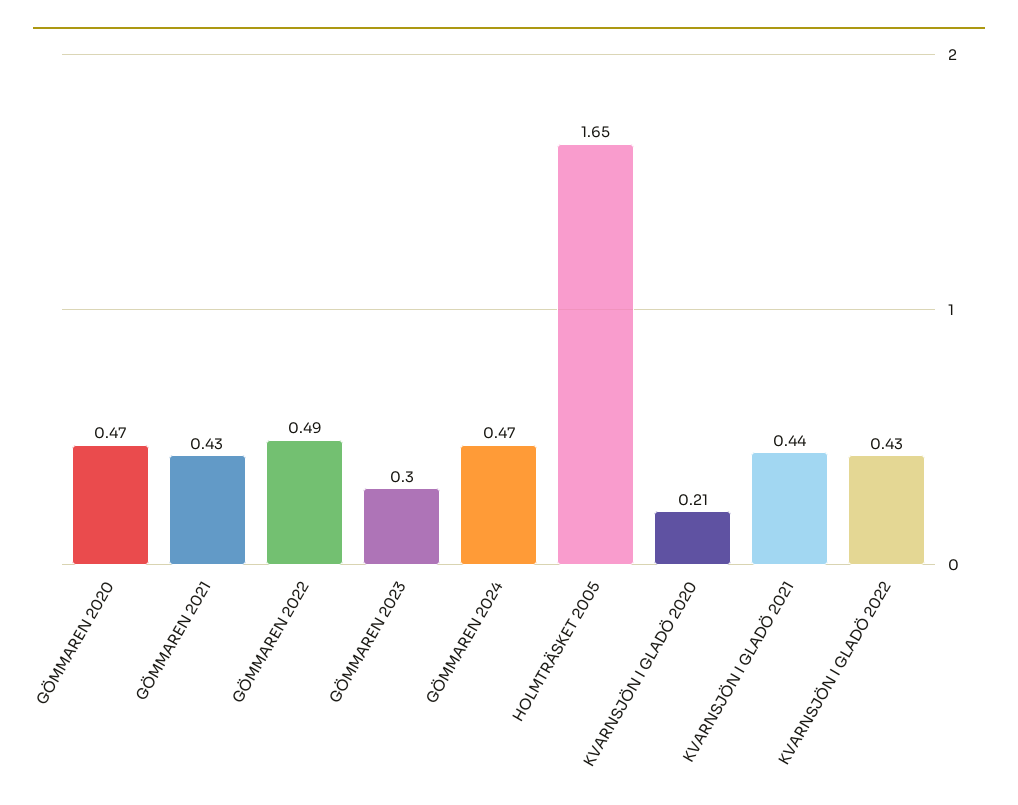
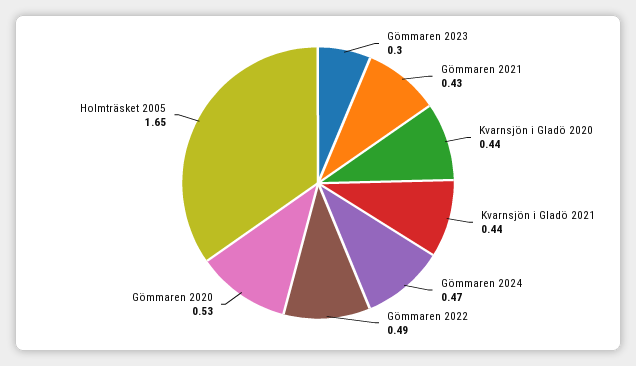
GÖMMAREN 2020: 0.47 -> 0.53
KVARNSJÖN I GLADÖ 2020: 0.21 -> 0.44
KVARNSJÖN I GLADÖ 2022: 0.43 -> none

